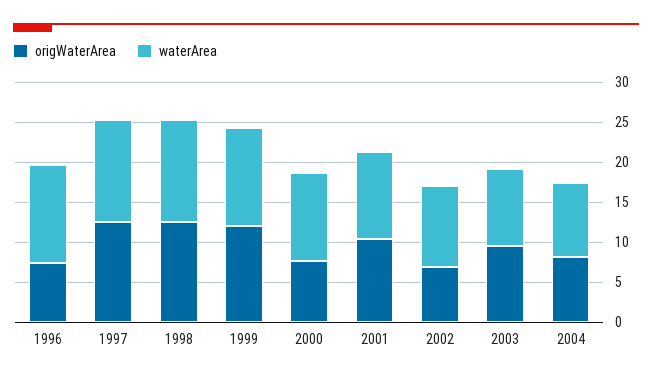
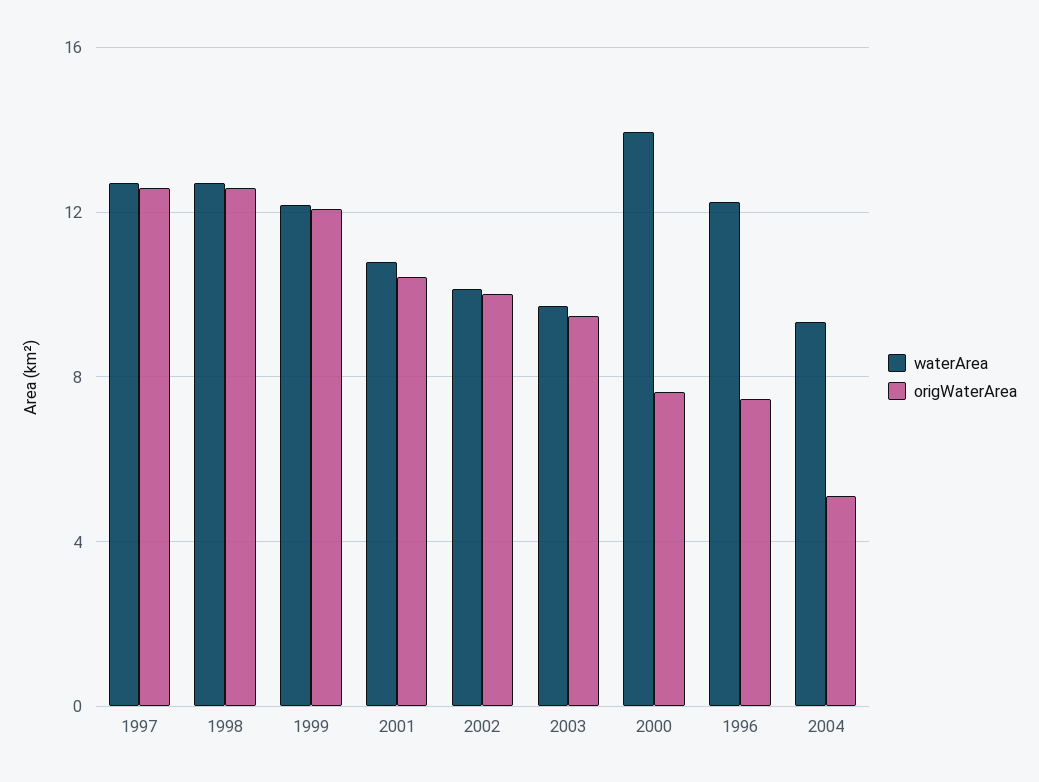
waterArea, 2000: 11 -> 14
origWaterArea, 2002: 7 -> 10
origWaterArea, 2004: 8 -> 5

